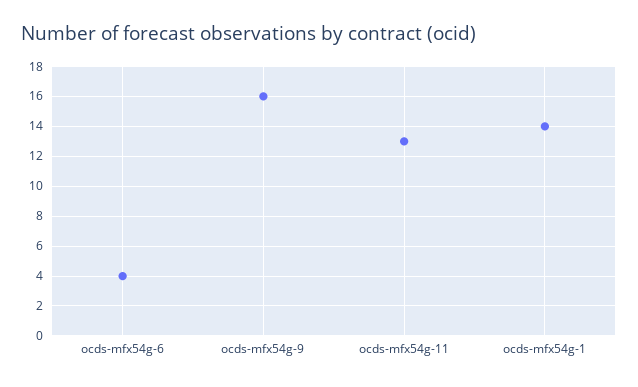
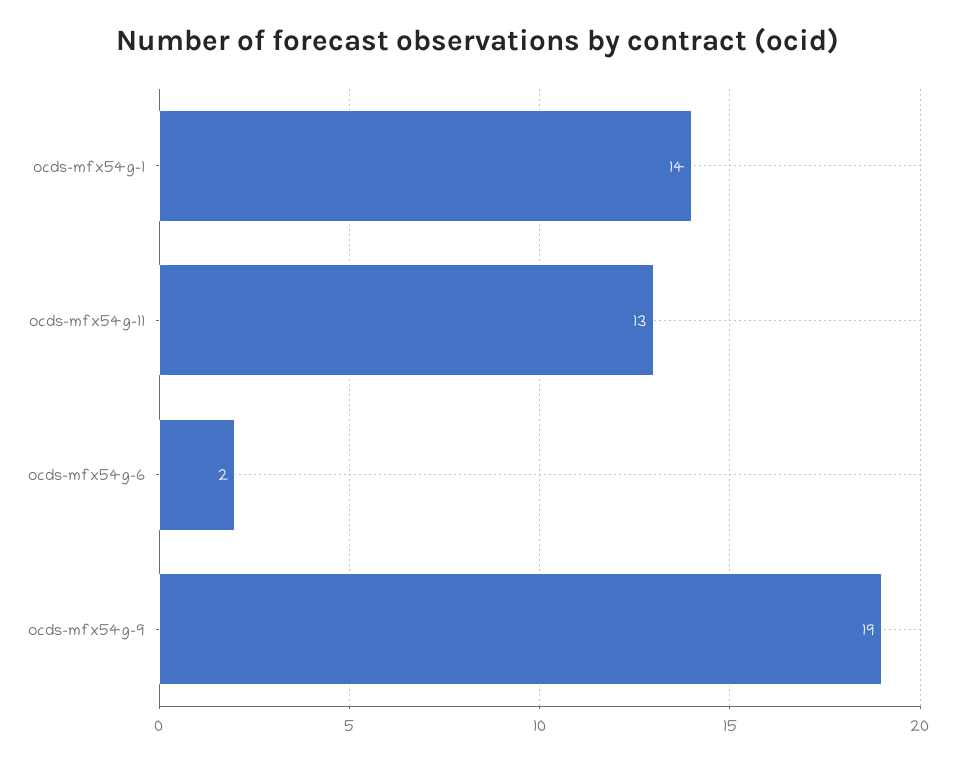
ocds-mfx54g-6: 4 -> 2
ocds-mfx54g-9: 16 -> 19

